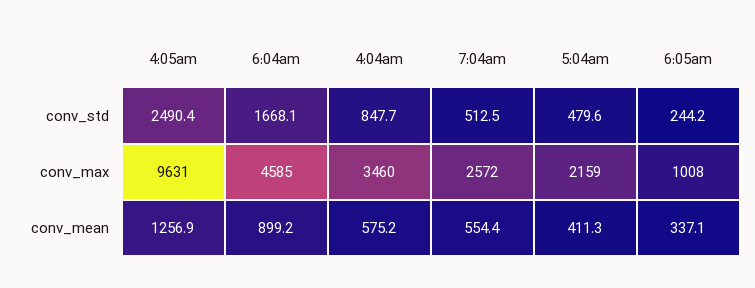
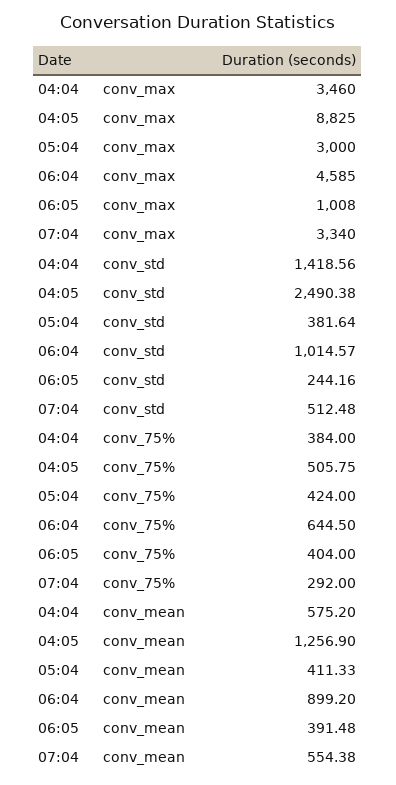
6:04am, conv_std: 1668.1 -> 1014.57
4:04am, conv_std: 847.7 -> 1418.56
5:04am, conv_std: 479.6 -> 381.64
4:05am, conv_max: 9631 -> 8825
7:04am, conv_max: 2572 -> 3340
5:04am, conv_max: 2159 -> 3000
6:05am, conv_mean: 337.1 -> 391.48
4:04am, conv_75%: none -> 384
4:05am, conv_75%: none -> 505.75
5:04am, conv_75%: none -> 424
6:04am, conv_75%: none -> 644.5
6:05am, conv_75%: none -> 404
7:04am, conv_75%: none -> 292

